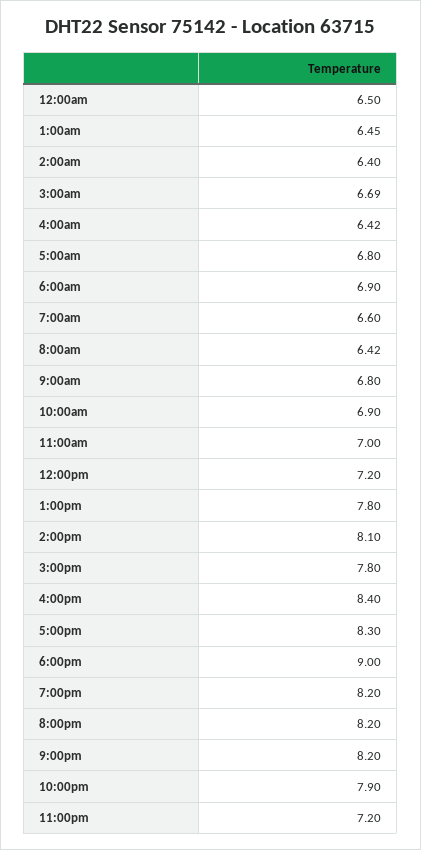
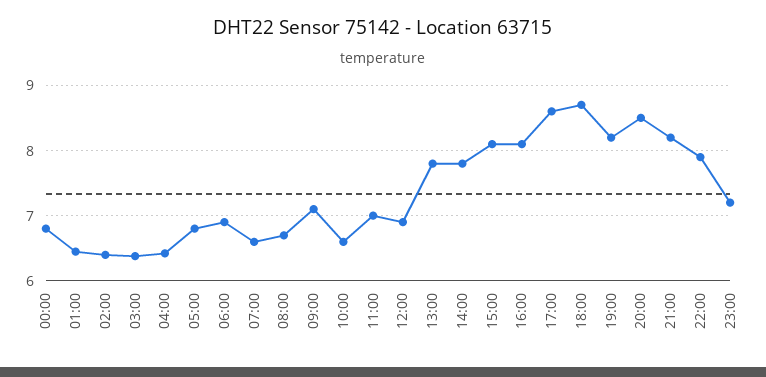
12:00am: 6.5 -> 6.8
3:00am: 6.69 -> 6.4
8:00am: 6.42 -> 6.7
9:00am: 6.8 -> 7.1
10:00am: 6.9 -> 6.6
12:00pm: 7.2 -> 6.9
2:00pm: 8.1 -> 7.8
3:00pm: 7.8 -> 8.1
4:00pm: 8.4 -> 8.1
5:00pm: 8.3 -> 8.6
6:00pm: 9 -> 8.7
8:00pm: 8.2 -> 8.5

